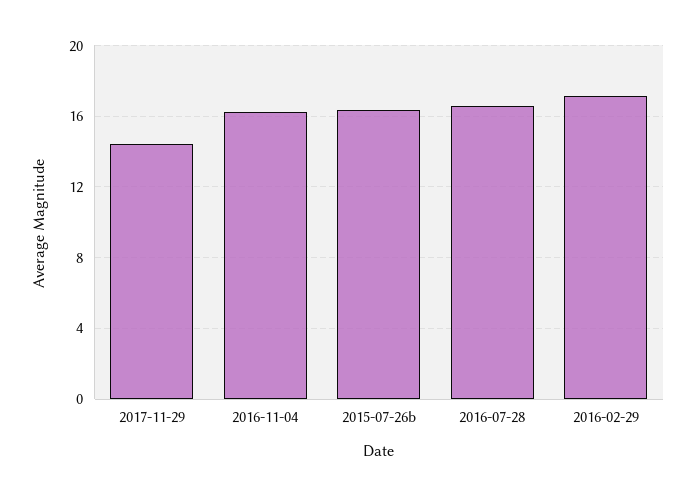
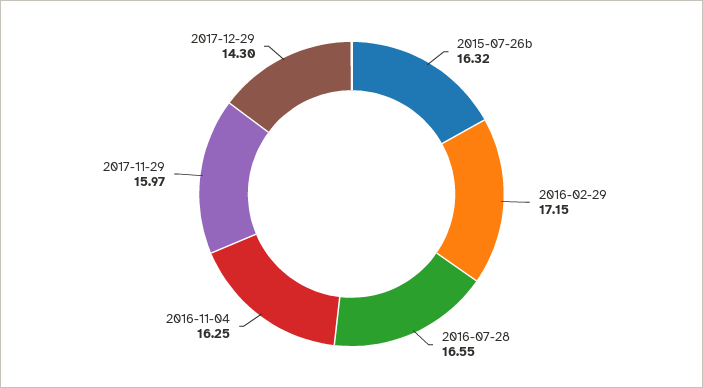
2017-11-29: 14.5 -> 15.97
2017-12-29: none -> 14.3

